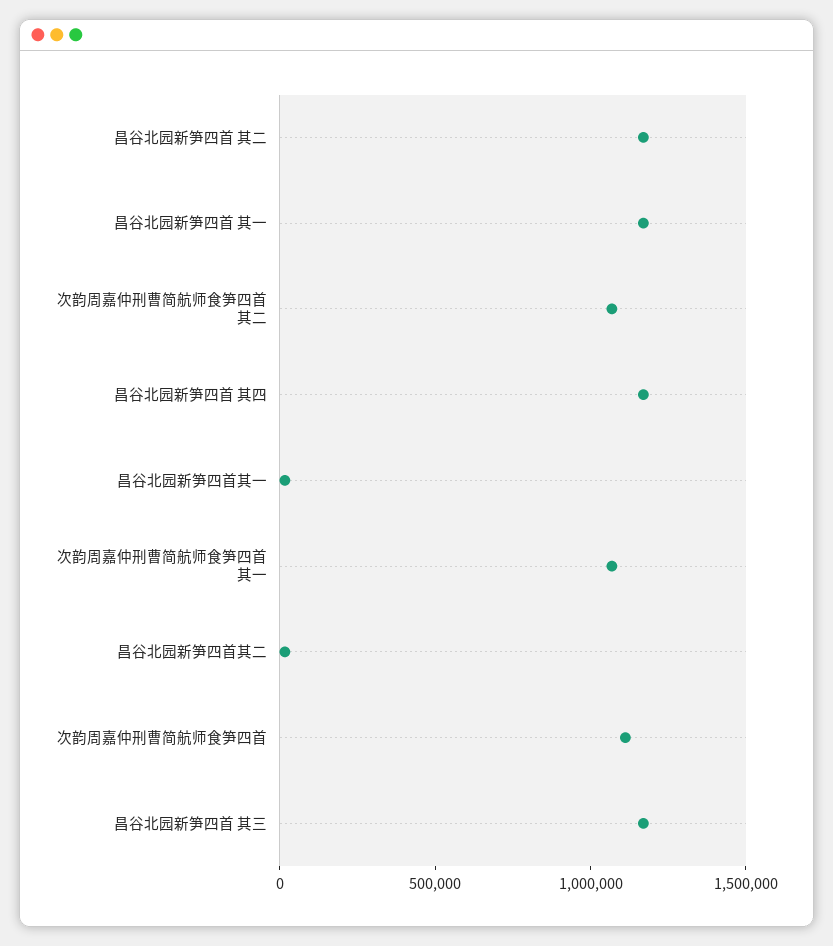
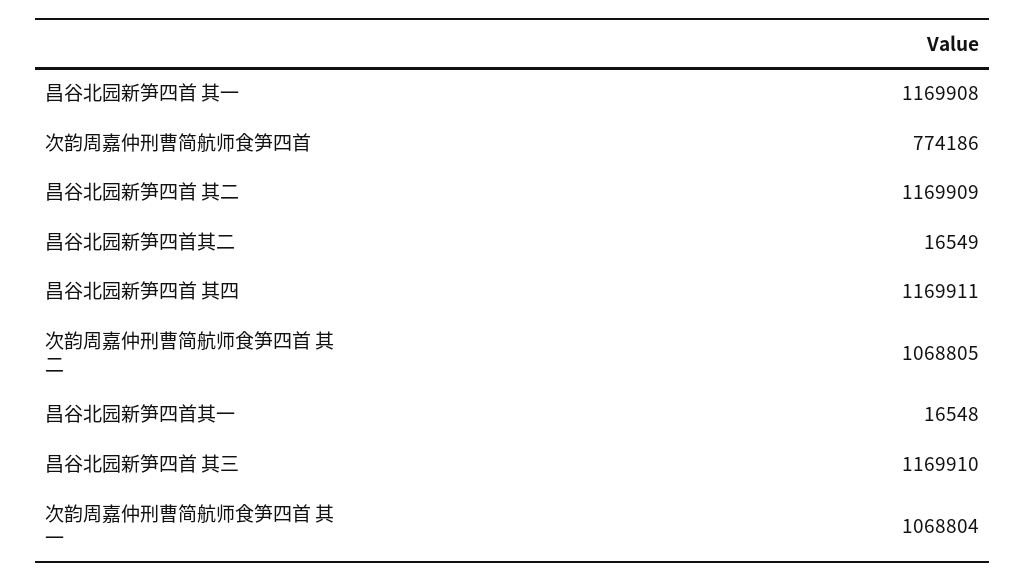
次韵周嘉仲刑曹简航师食笋四首: 1100000 -> 774186

